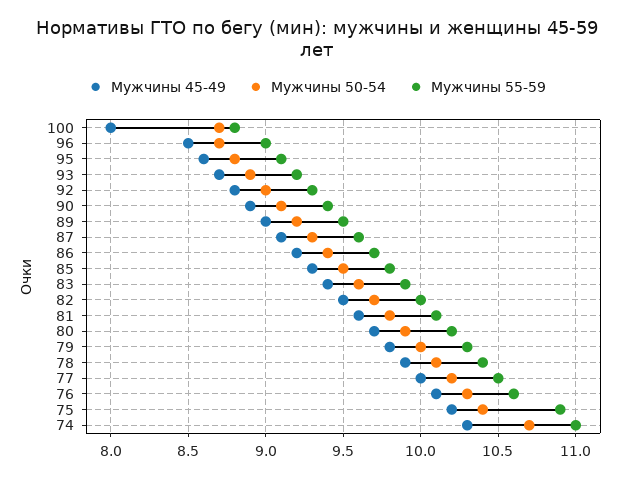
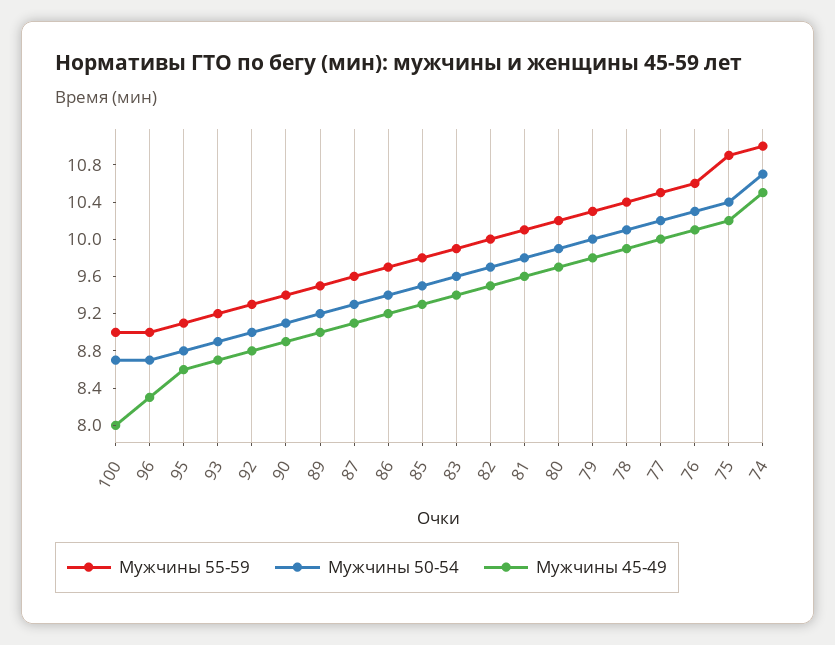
Мужчины 55-59, 100: 8.8 -> 9
Мужчины 45-49, 96: 8.5 -> 8.3
Мужчины 45-49, 74: 10.3 -> 10.5

